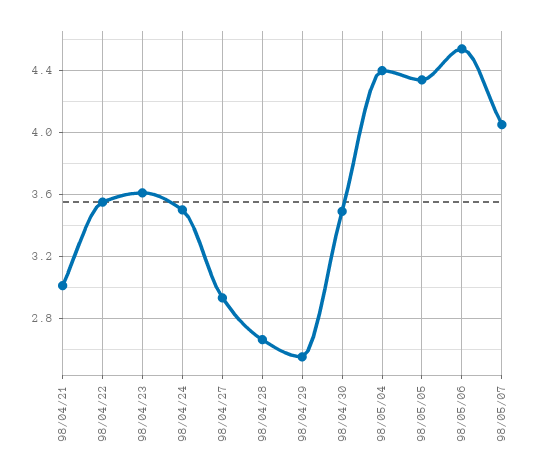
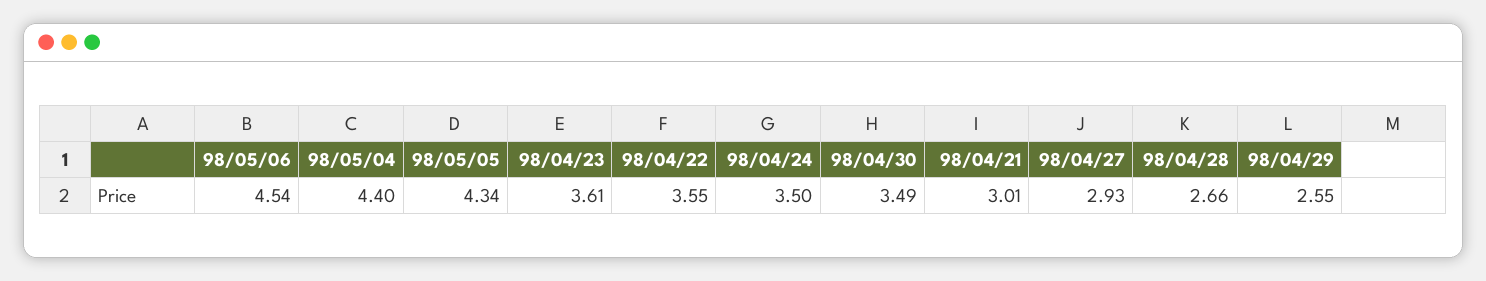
98/05/07: 4.05 -> none

